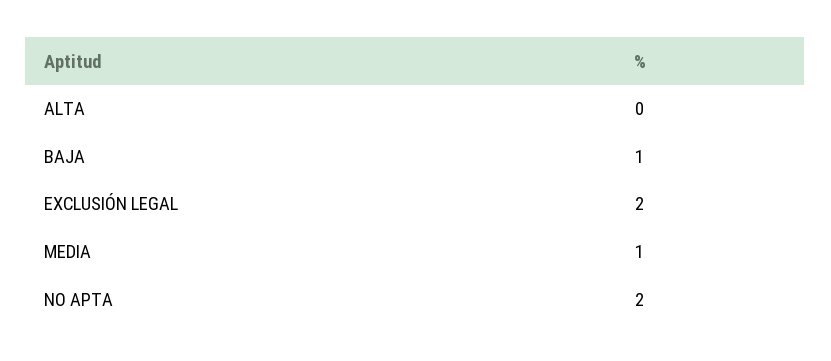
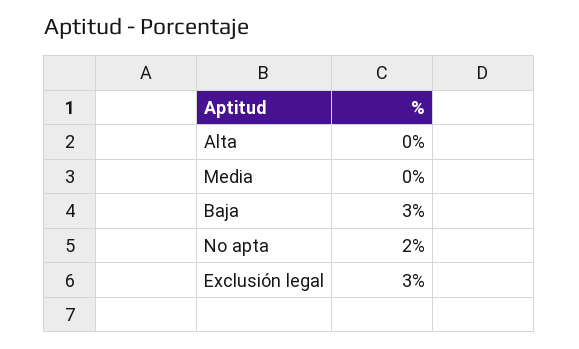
BAJA: 1 -> 3
EXCLUSIÓN LEGAL: 2 -> 3
MEDIA: 1 -> 0

